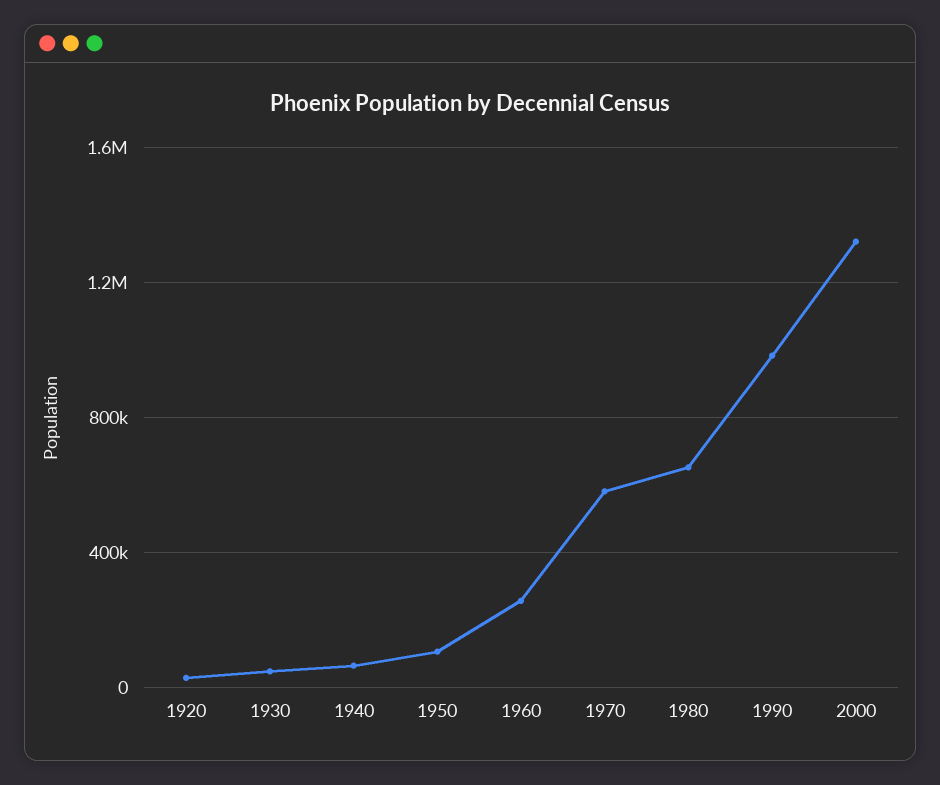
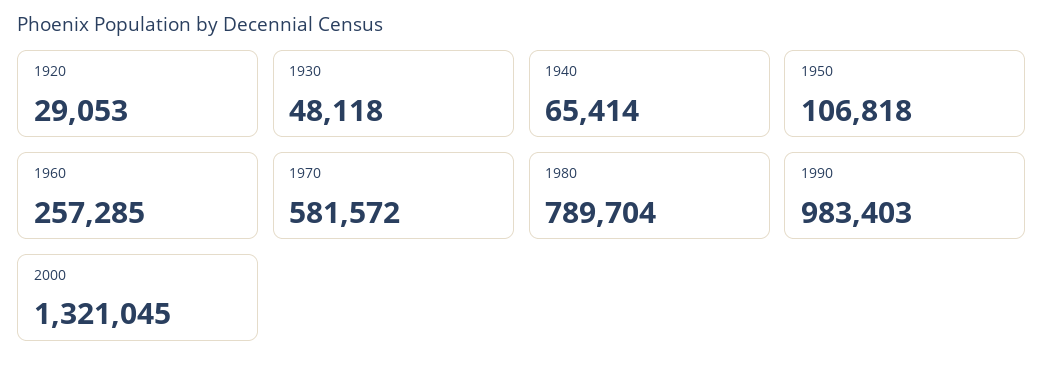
1980: 650000 -> 789704

